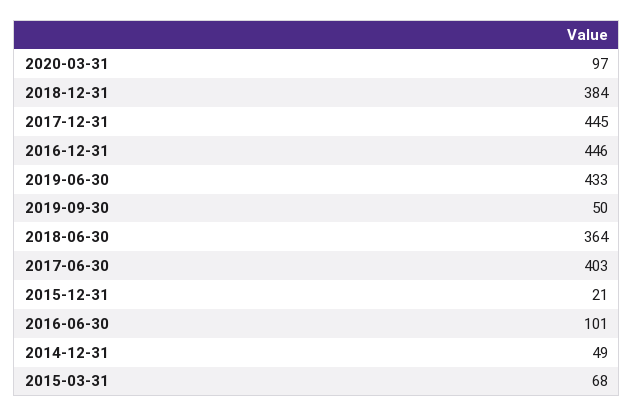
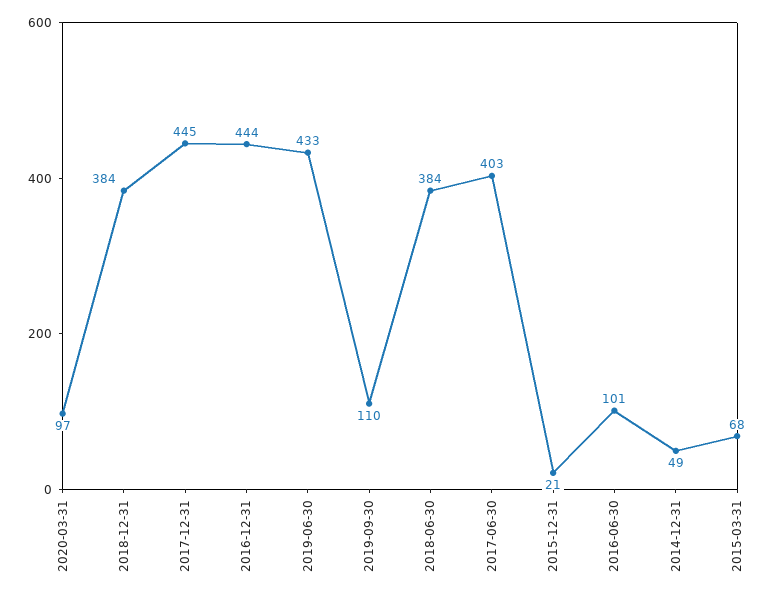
2016-12-31: 446 -> 444
2019-09-30: 50 -> 110
2018-06-30: 364 -> 384

